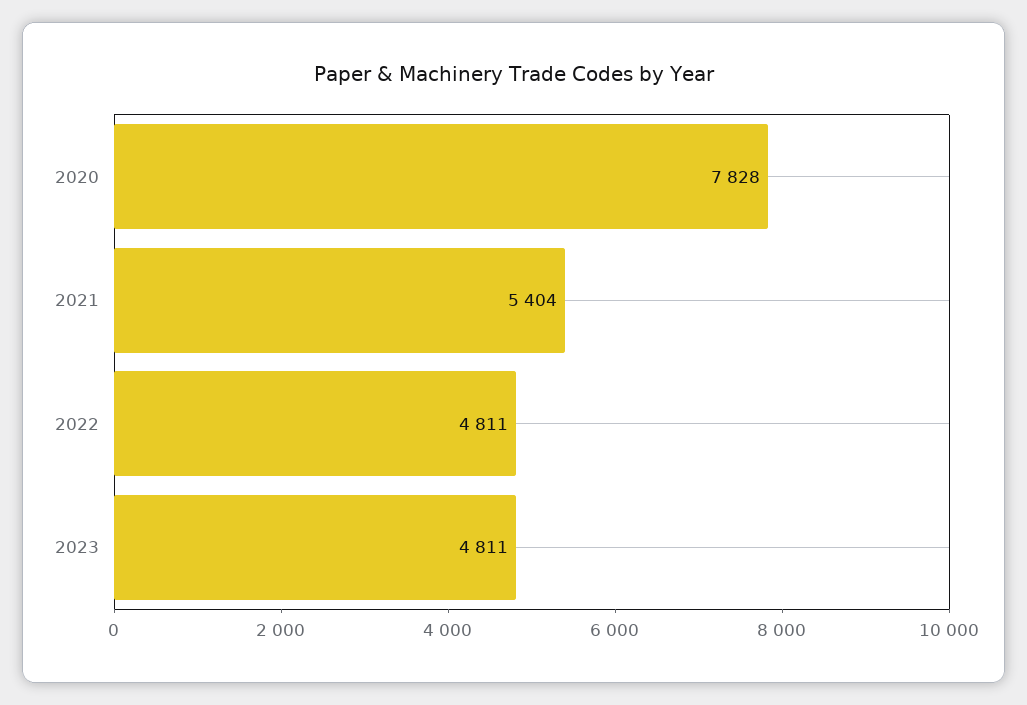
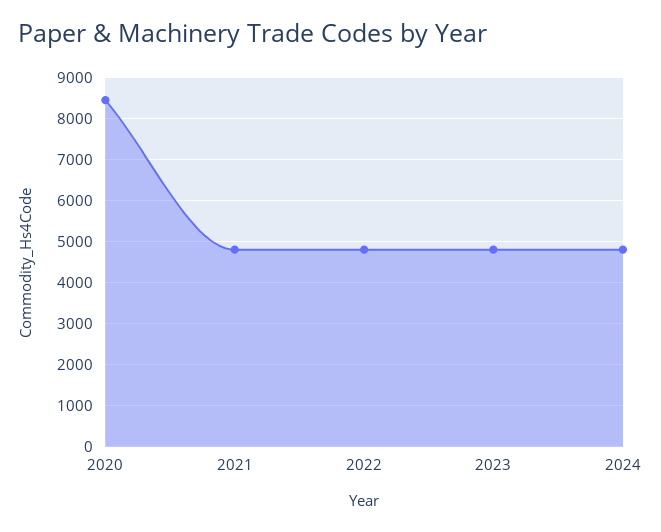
2020: 7828 -> 8400
2021: 5404 -> 4800
2024: none -> 4800

